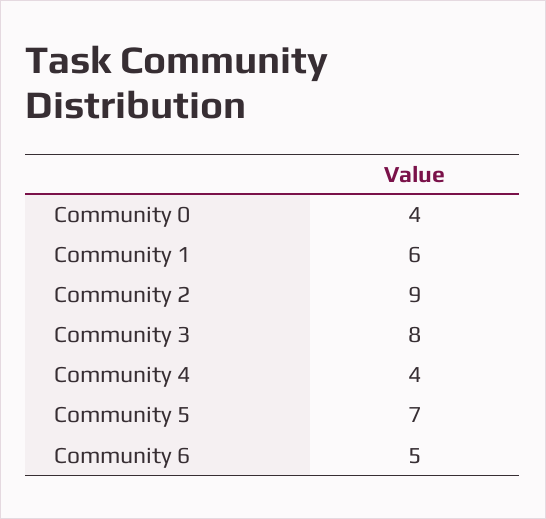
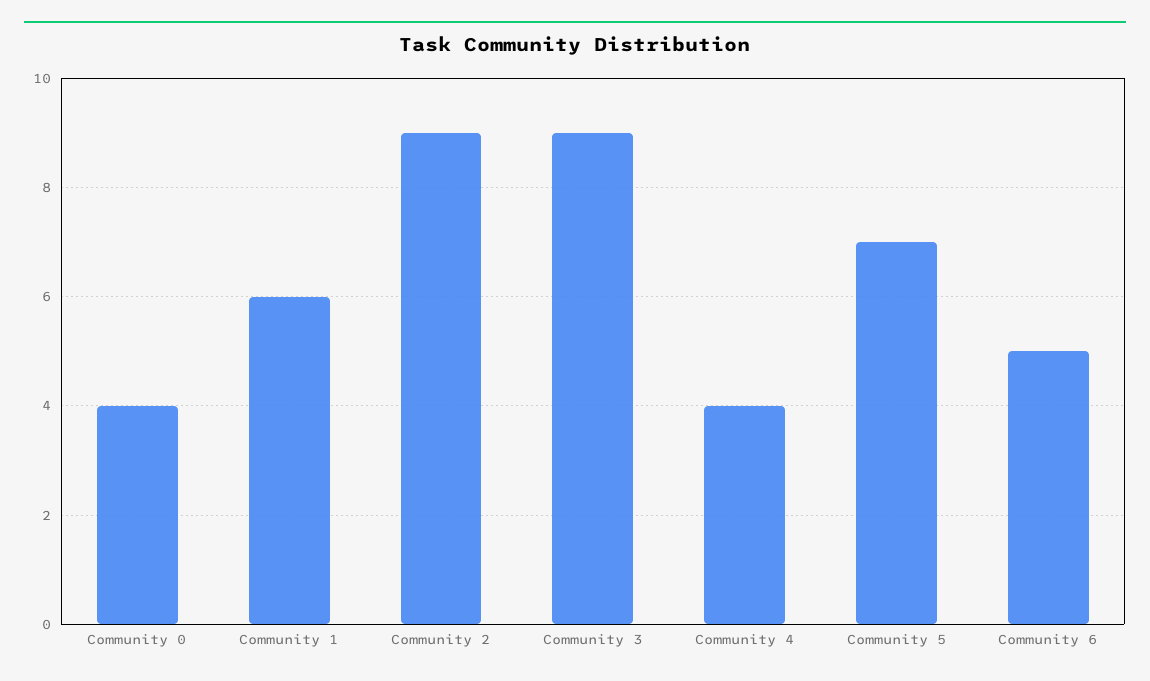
Community 3: 8 -> 9

